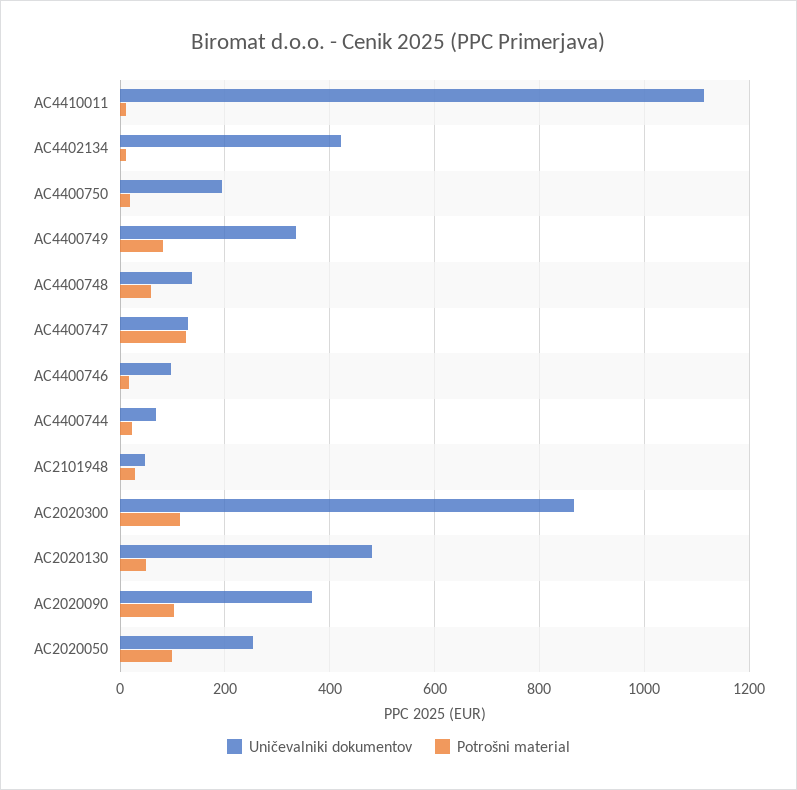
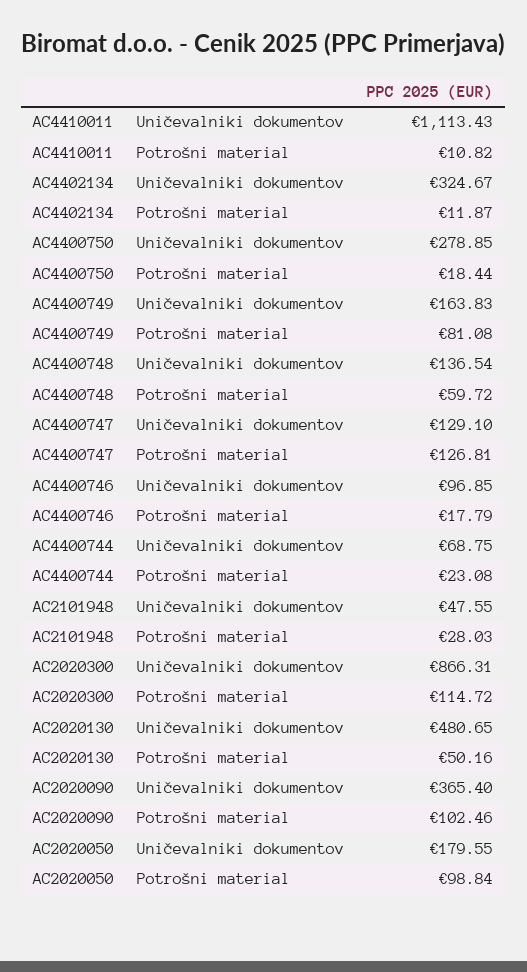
Uničevalniki dokumentov, AC4402134: 420 -> 324.67
Uničevalniki dokumentov, AC4400750: 200 -> 278.85
Uničevalniki dokumentov, AC4400749: 340 -> 163.83
Uničevalniki dokumentov, AC2020050: 260 -> 179.55

